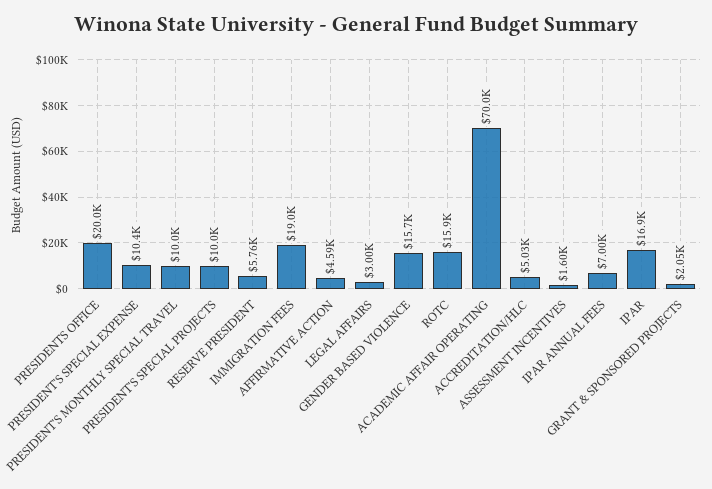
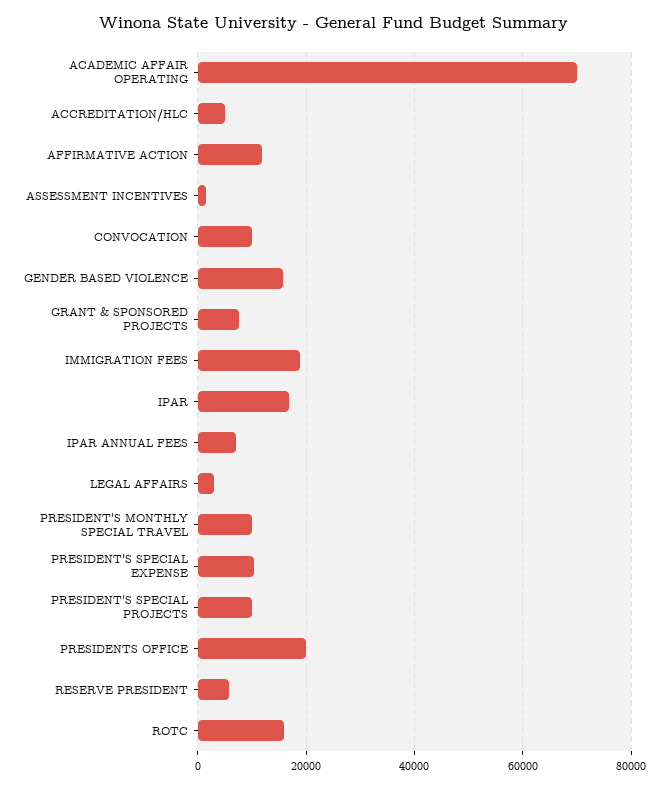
AFFIRMATIVE ACTION: 4590 -> 12000
GRANT & SPONSORED PROJECTS: 2050 -> 8000
CONVOCATION: none -> 10000

